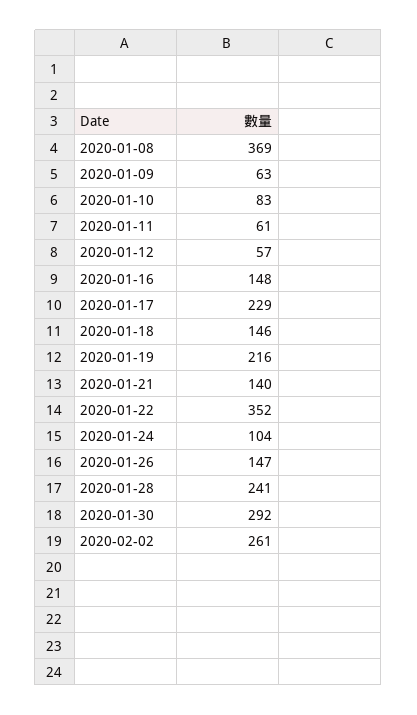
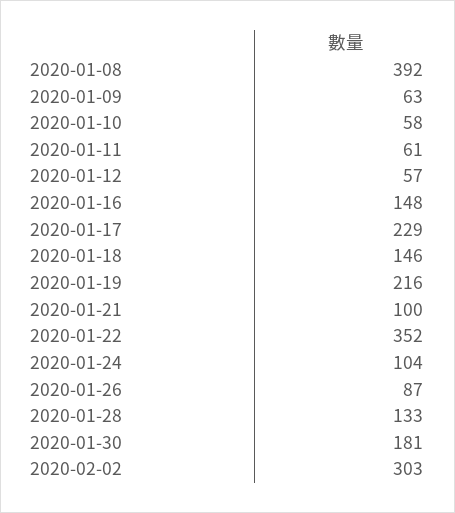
2020-01-08: 369 -> 392
2020-01-10: 83 -> 58
2020-01-21: 140 -> 100
2020-01-26: 147 -> 87
2020-01-28: 241 -> 133
2020-01-30: 292 -> 181
2020-02-02: 261 -> 303

